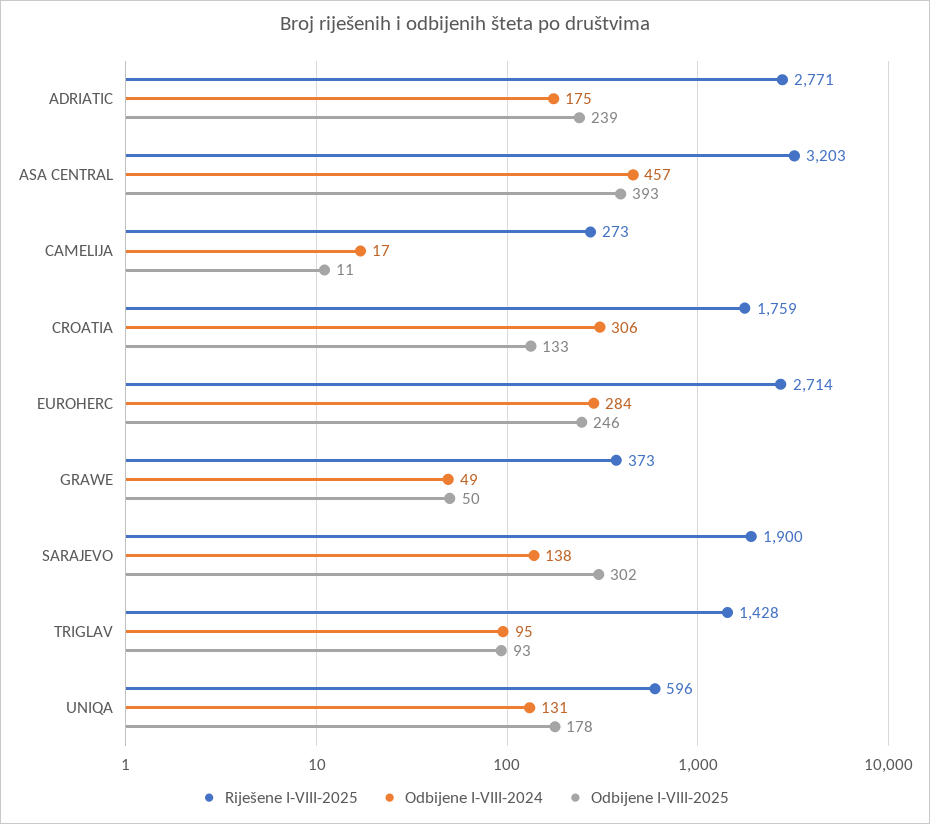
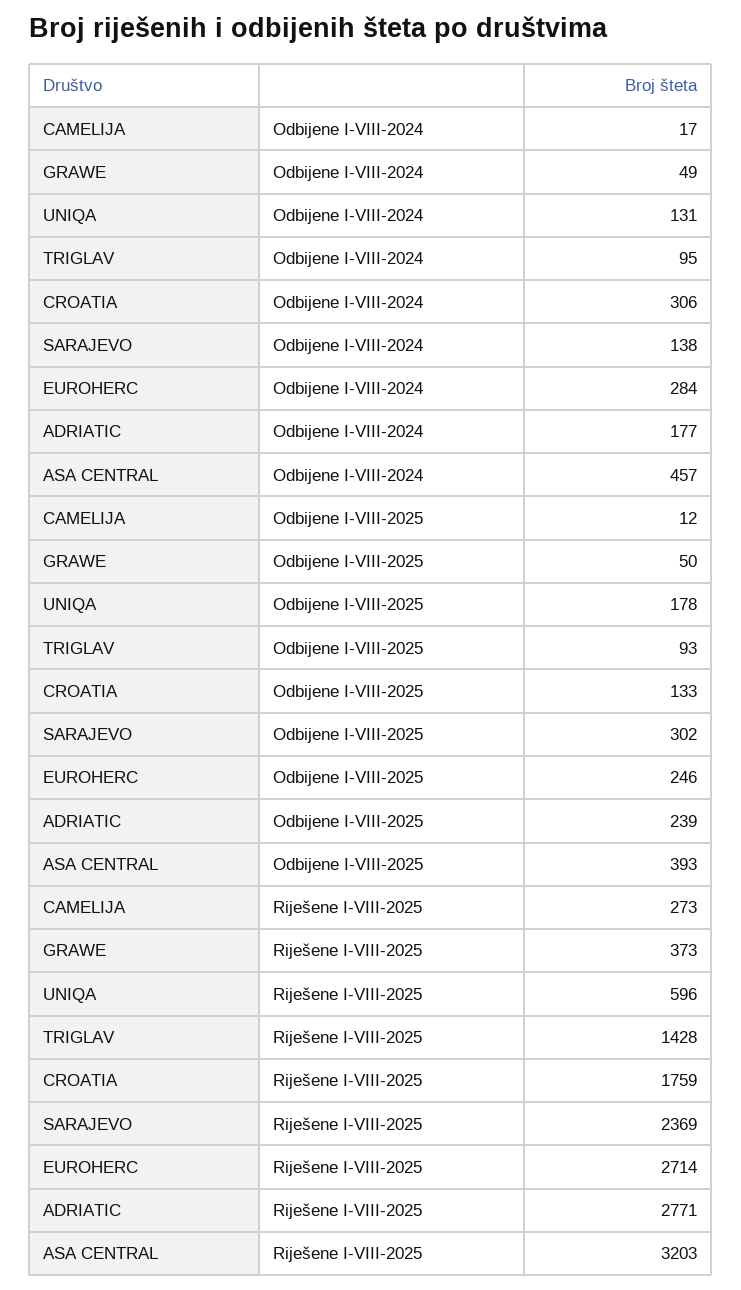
Odbijene I-VIII-2024, ADRIATIC: 175 -> 177
Odbijene I-VIII-2025, CAMELIJA: 11 -> 12
Riješene I-VIII-2025, SARAJEVO: 1900 -> 2369

